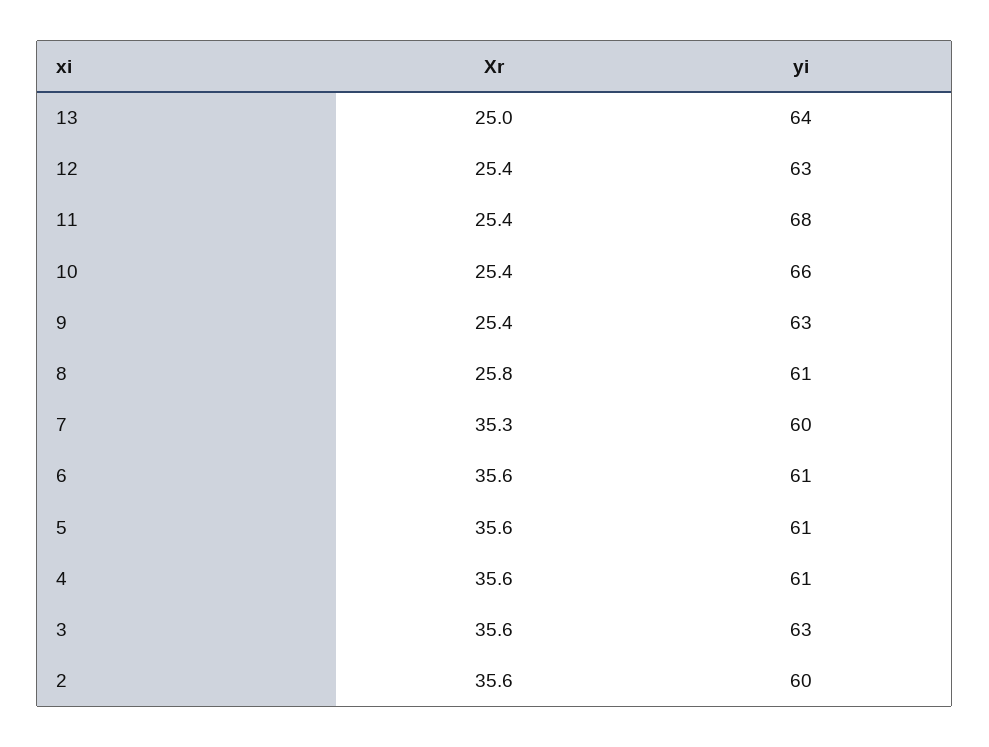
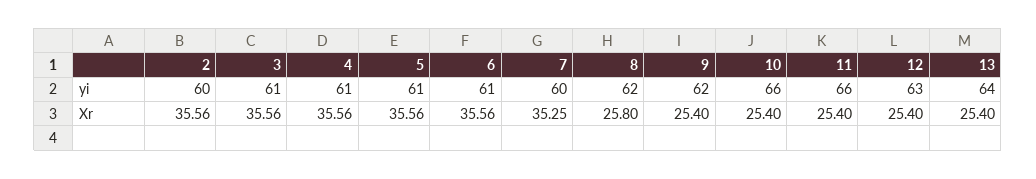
Xr, 13: 25 -> 25.4
yi, 11: 68 -> 66
yi, 9: 63 -> 62
yi, 8: 61 -> 62
yi, 3: 63 -> 61

